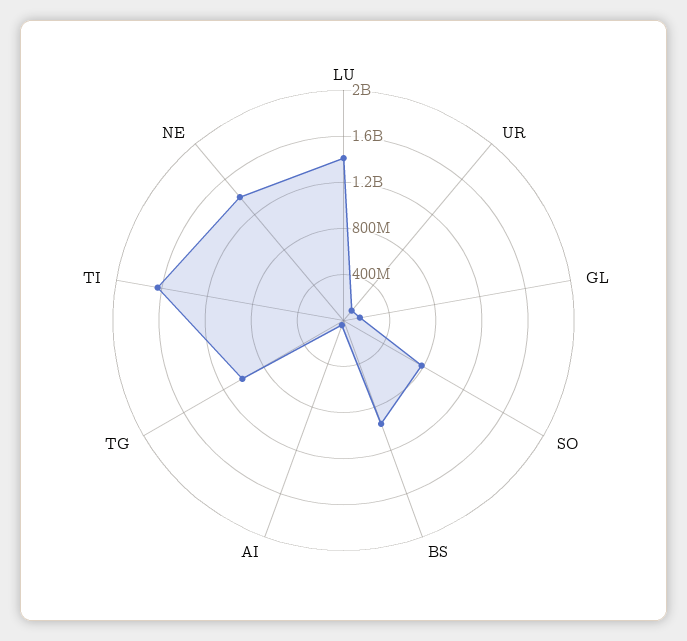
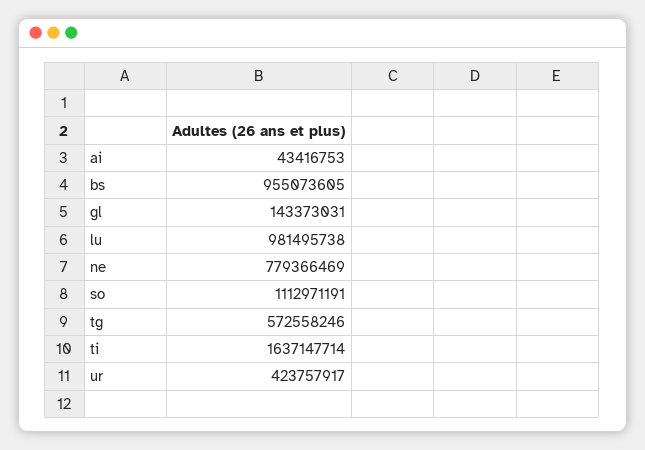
LU: 1400000000 -> 981495738
UR: 100000000 -> 423757917
SO: 800000000 -> 1112971191
TG: 1000000000 -> 572558246
NE: 1400000000 -> 779366469

